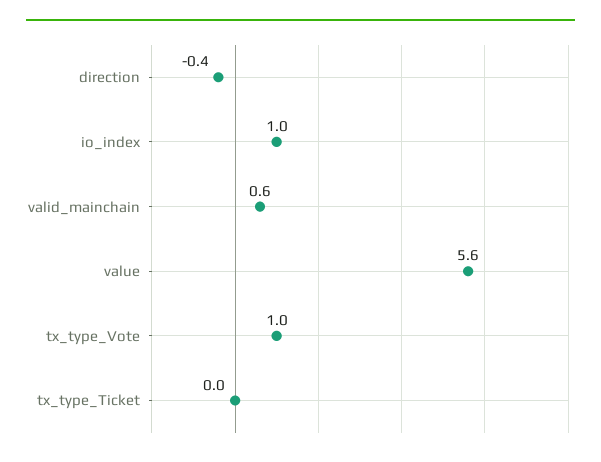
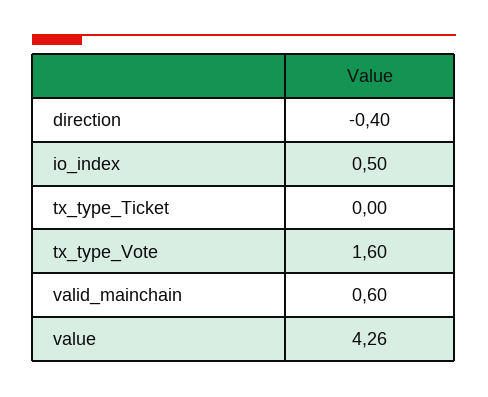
io_index: 1 -> 0.5
value: 5.6 -> 4.26
tx_type_Vote: 1 -> 1.6

